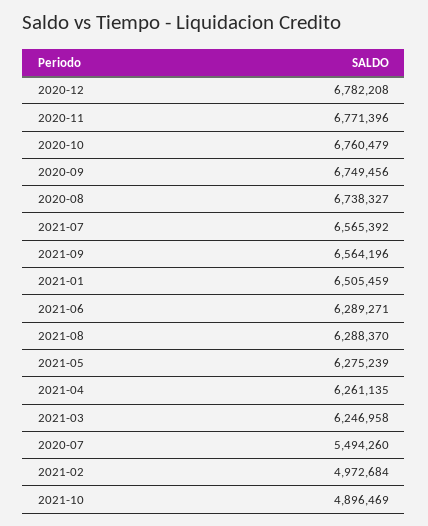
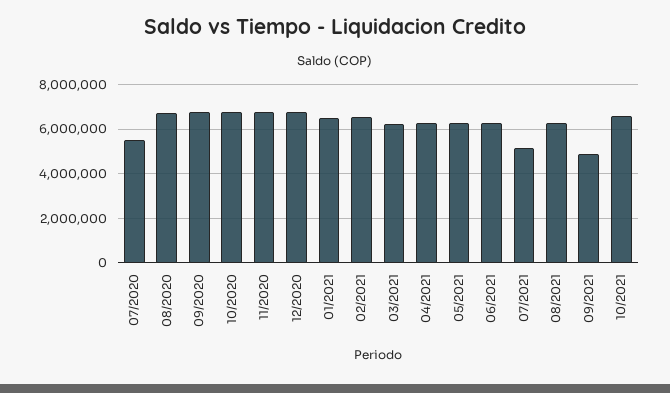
2021-07: 6565392 -> 5000000
2021-09: 6564196 -> 5000000
2021-02: 4972684 -> 6500000
2021-10: 4896469 -> 6500000

